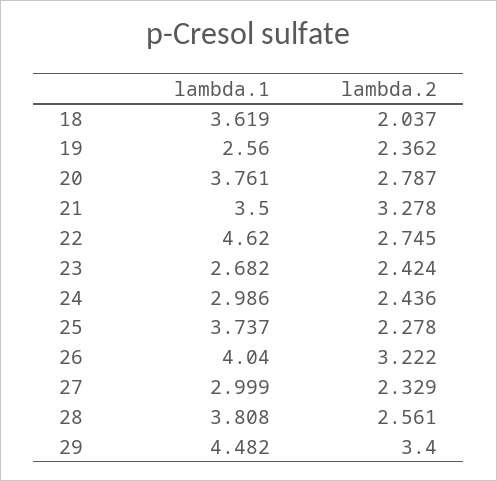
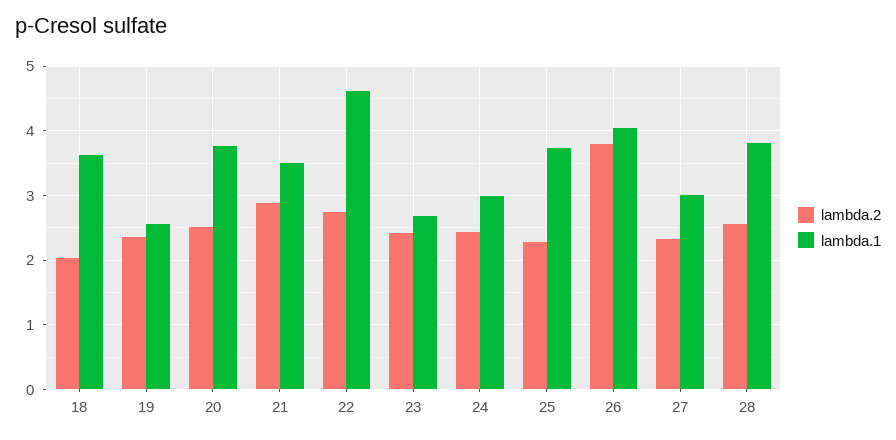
lambda.2, 20: 2.787 -> 2.5
lambda.2, 21: 3.278 -> 2.9
lambda.2, 26: 3.222 -> 3.8
lambda.1, 29: 4.482 -> none
lambda.2, 29: 3.4 -> none

